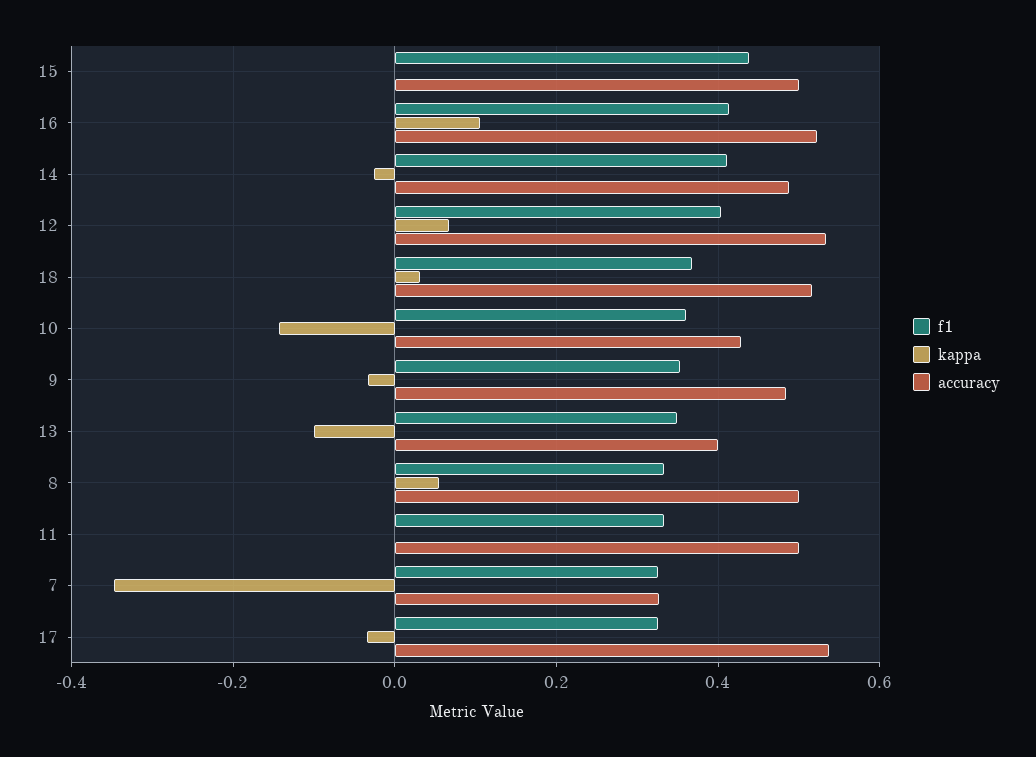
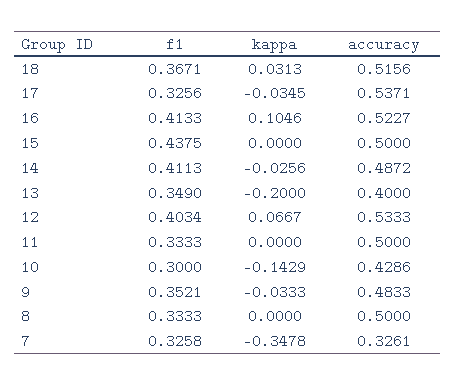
f1, 10: 0.36 -> 0.3
kappa, 13: -0.1 -> -0.2
kappa, 8: 0.06 -> 0

